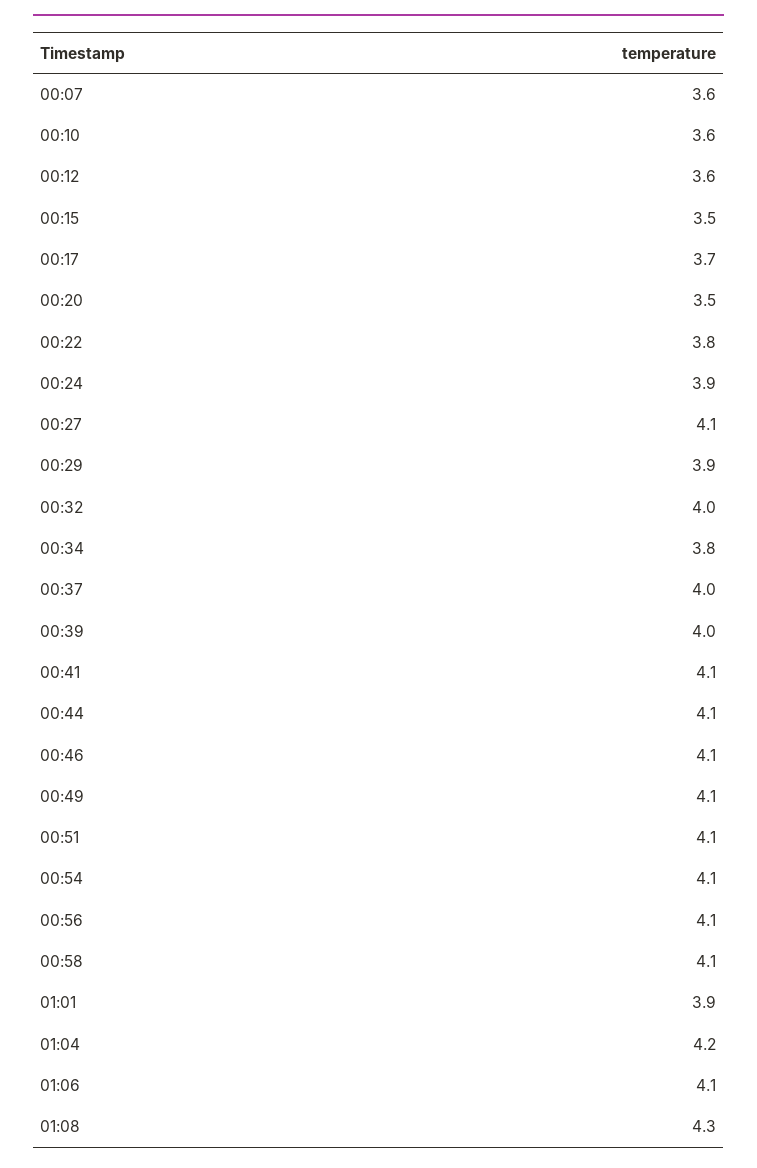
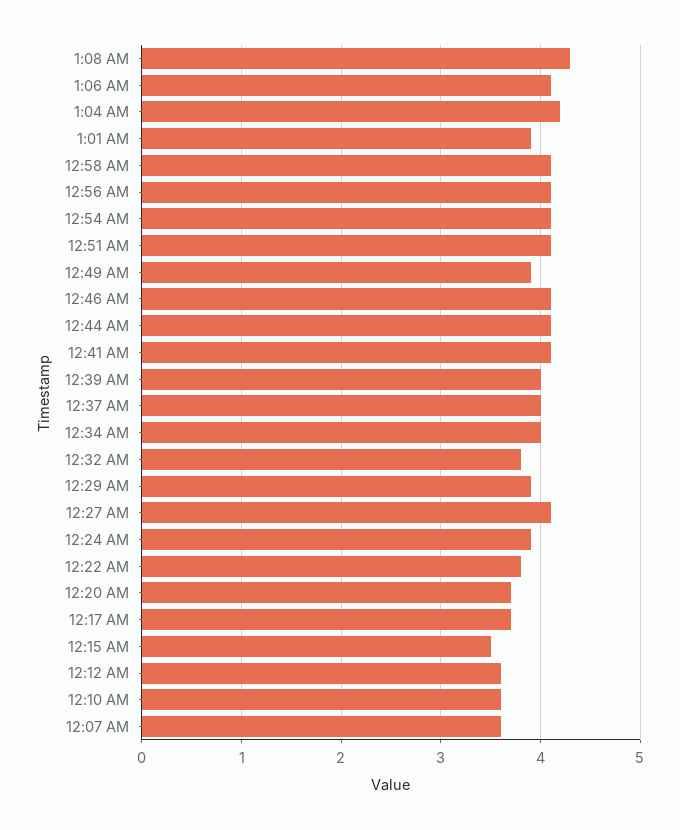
00:20: 3.5 -> 3.7
00:32: 4 -> 3.8
00:34: 3.8 -> 4
00:49: 4.1 -> 3.9

